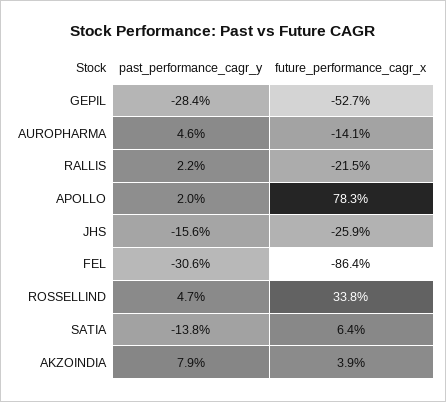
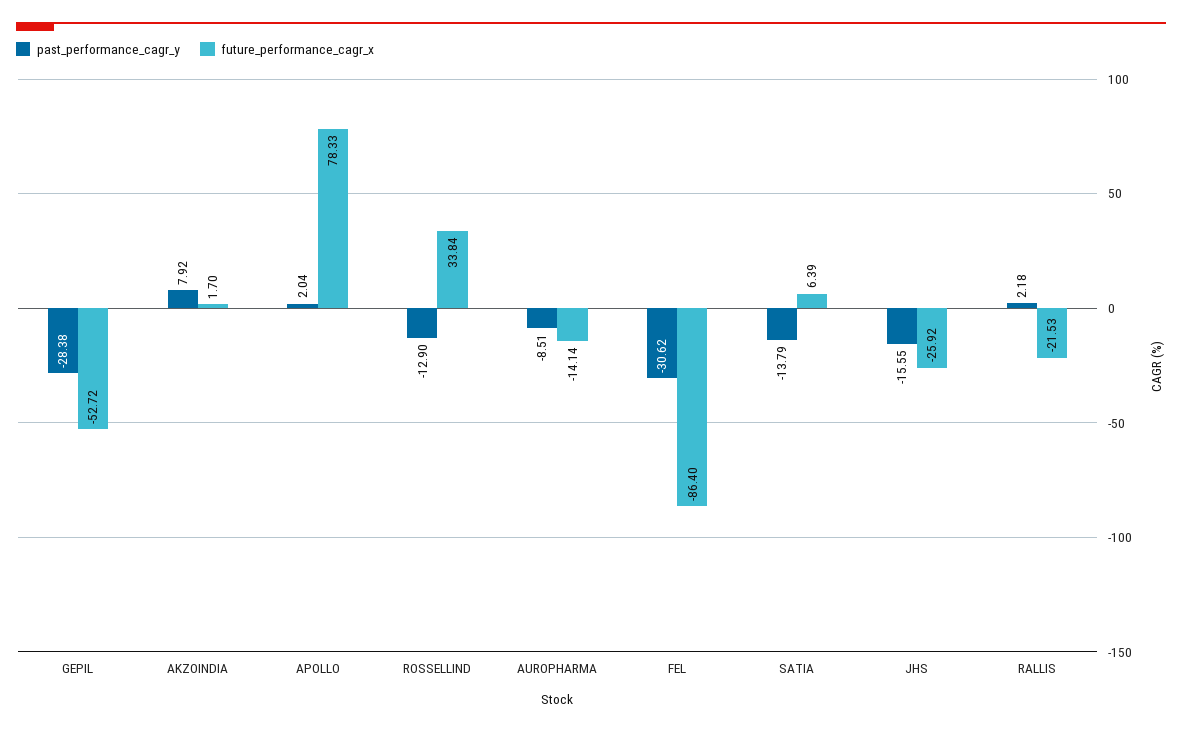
past_performance_cagr_y, AUROPHARMA: 4.6 -> -8.51
past_performance_cagr_y, ROSSELLIND: 4.7 -> -12.9
future_performance_cagr_x, AKZOINDIA: 3.9 -> 1.7

